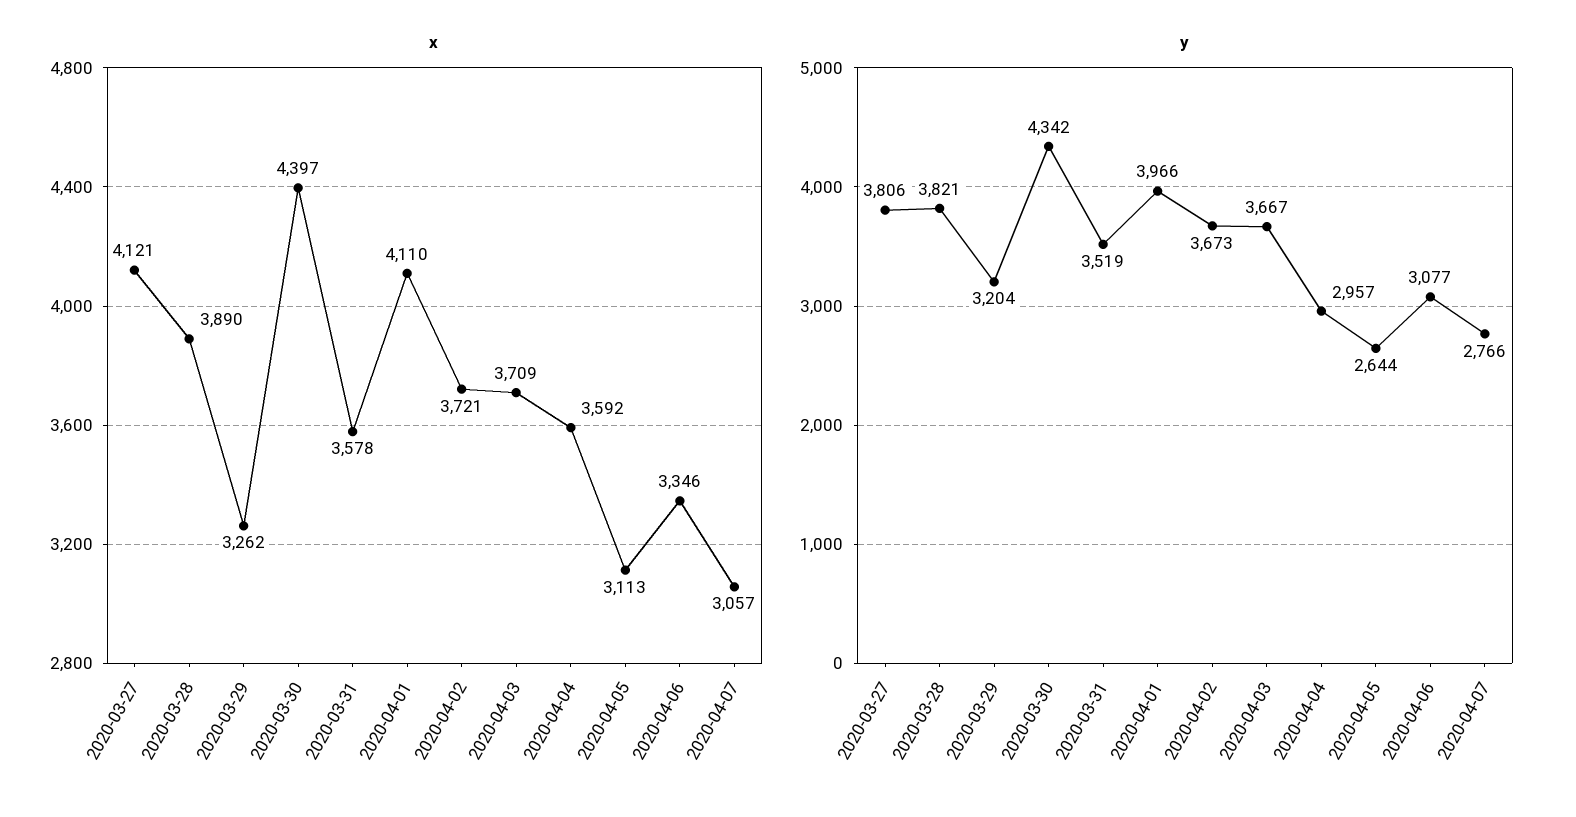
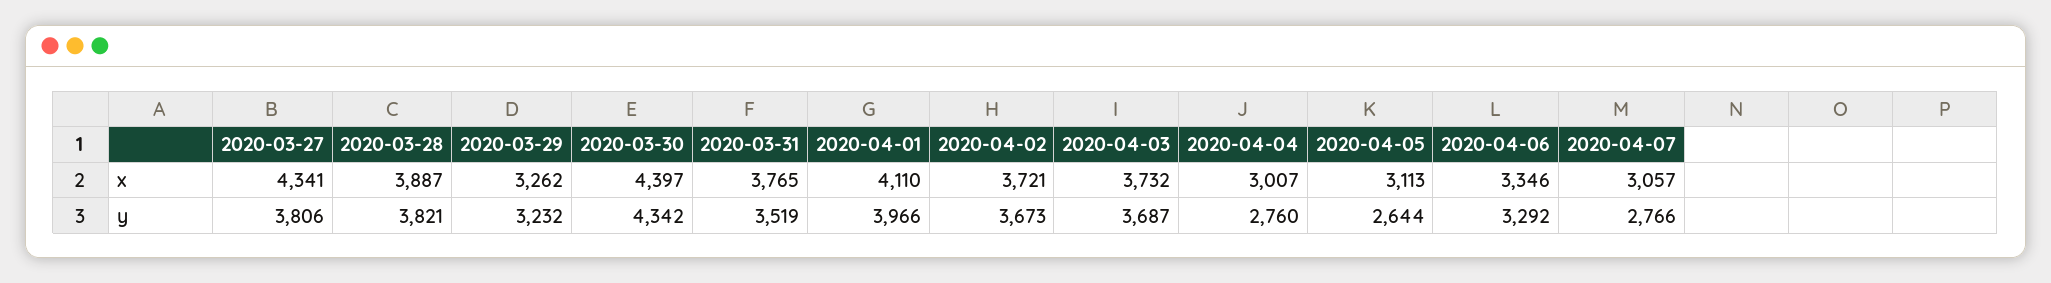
x, 2020-03-27: 4121 -> 4341
x, 2020-03-28: 3890 -> 3887
x, 2020-03-31: 3578 -> 3765
x, 2020-04-03: 3709 -> 3732
x, 2020-04-04: 3592 -> 3007
y, 2020-03-29: 3204 -> 3232
y, 2020-04-03: 3667 -> 3687
y, 2020-04-04: 2957 -> 2760
y, 2020-04-06: 3077 -> 3292

